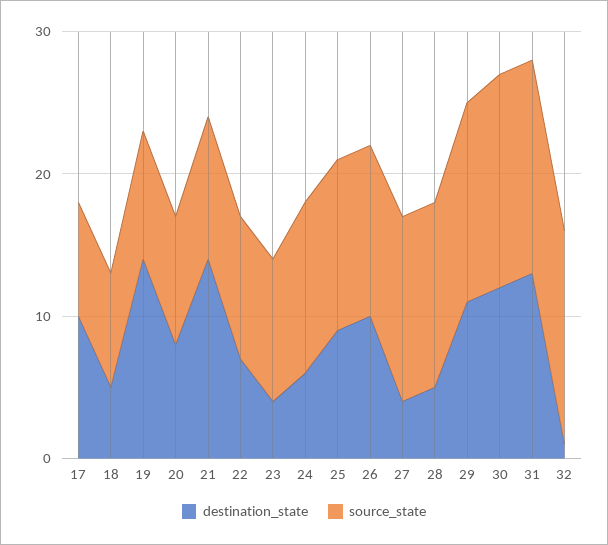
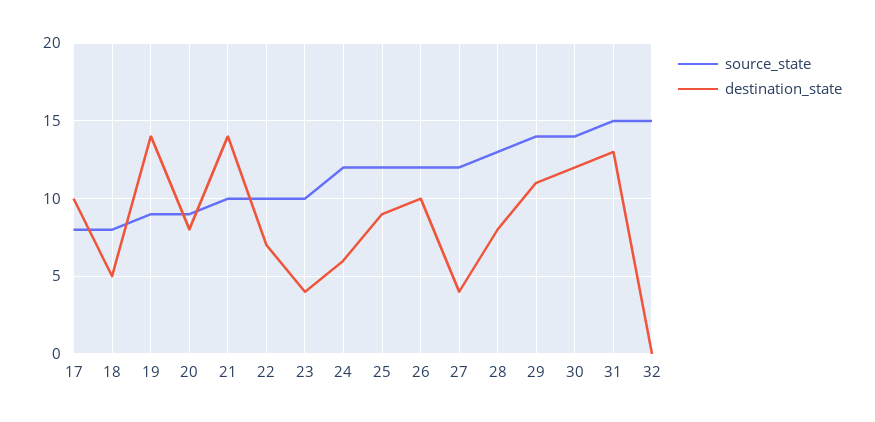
source_state, 27: 13 -> 12
destination_state, 28: 5 -> 8
source_state, 30: 15 -> 14
destination_state, 32: 1 -> 0

